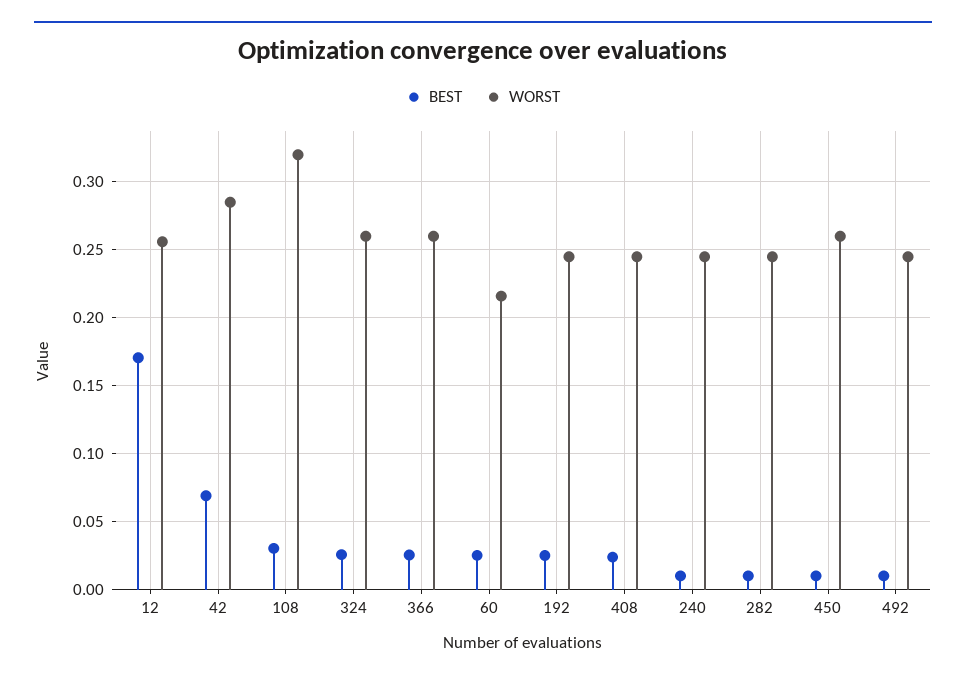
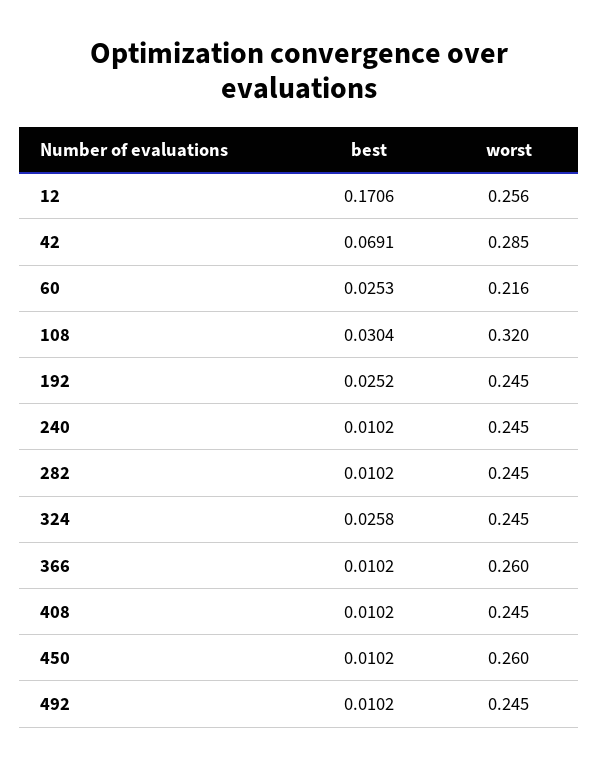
WORST, 324: 0.26 -> 0.245
BEST, 366: 0.025 -> 0.0102
BEST, 408: 0.025 -> 0.0102

